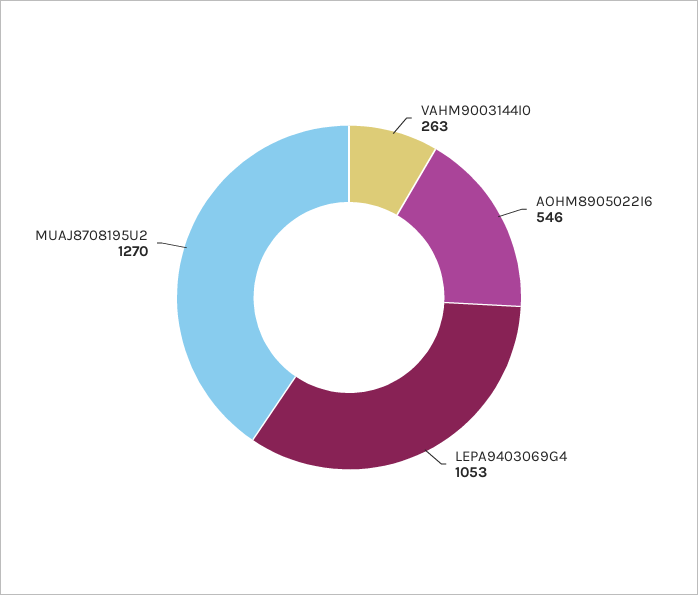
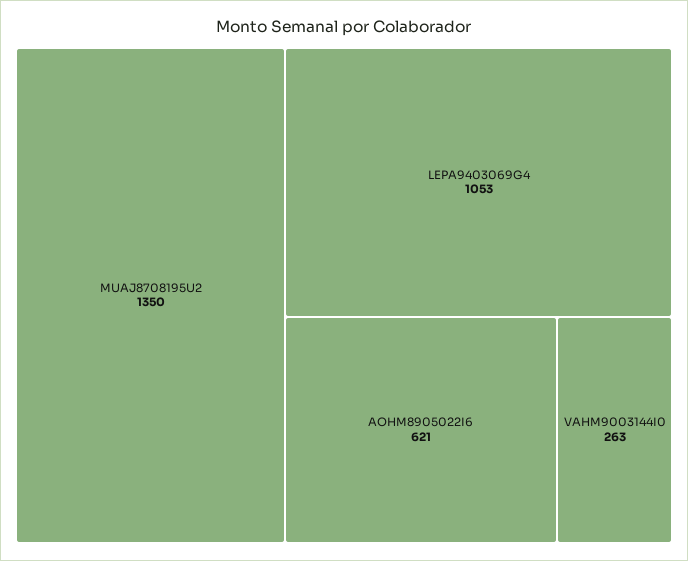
AOHM8905022I6: 546 -> 621
MUAJ8708195U2: 1270 -> 1350

